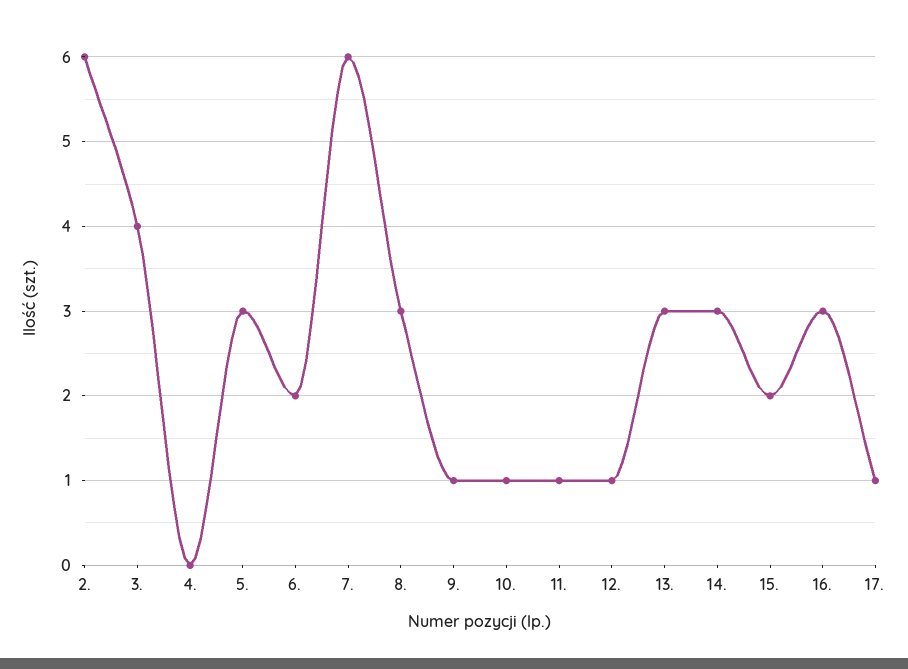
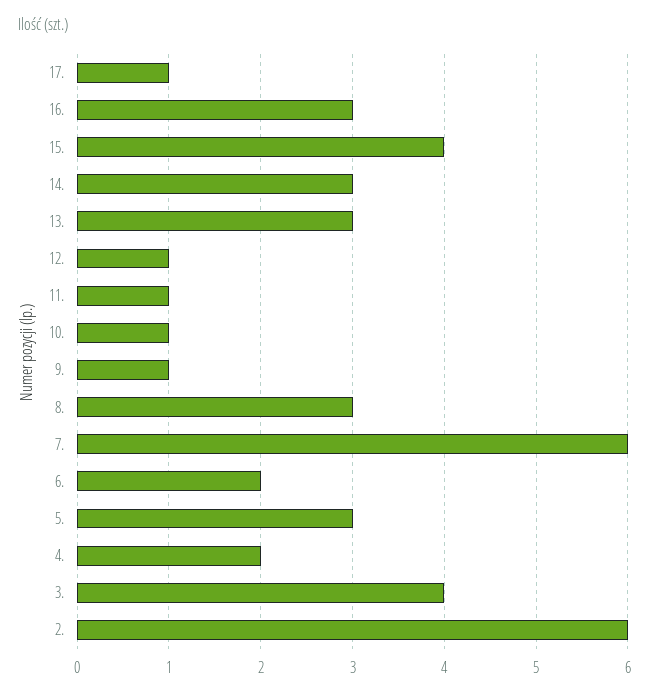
4.: 0 -> 2
15.: 2 -> 4

